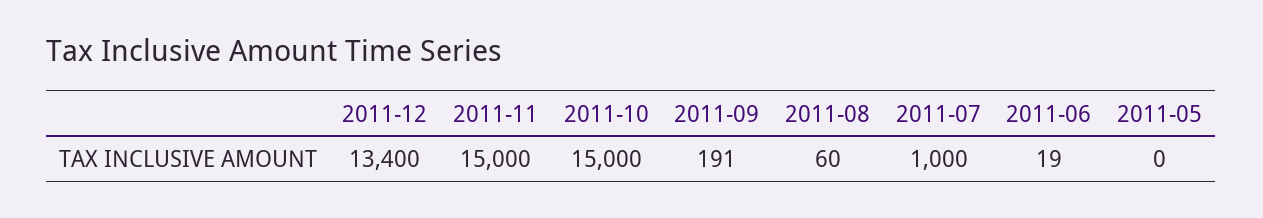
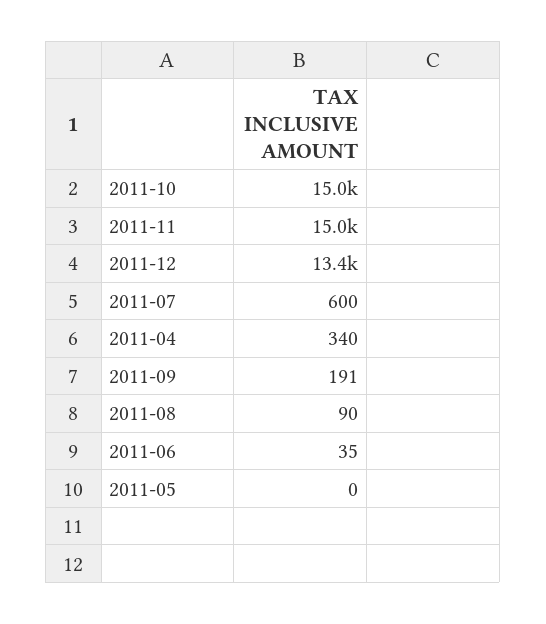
2011-08: 60 -> 90
2011-07: 1000 -> 600
2011-06: 19 -> 35
2011-04: none -> 340

